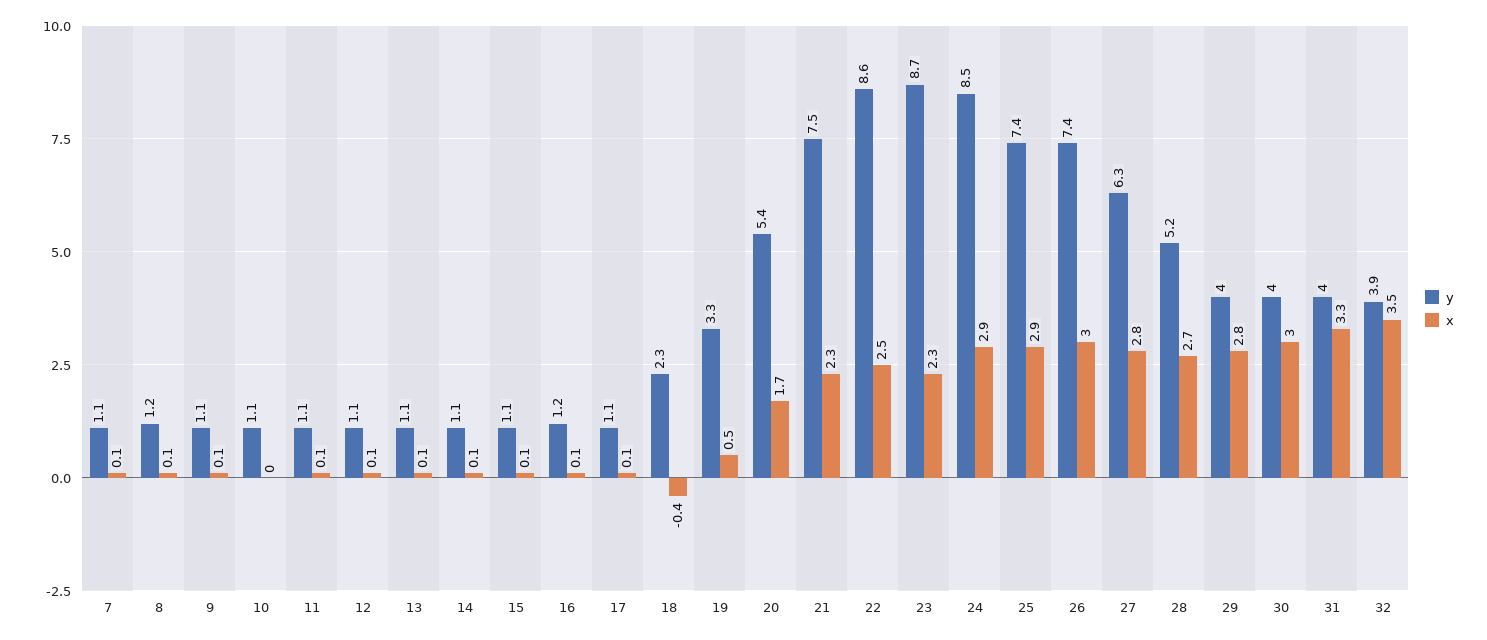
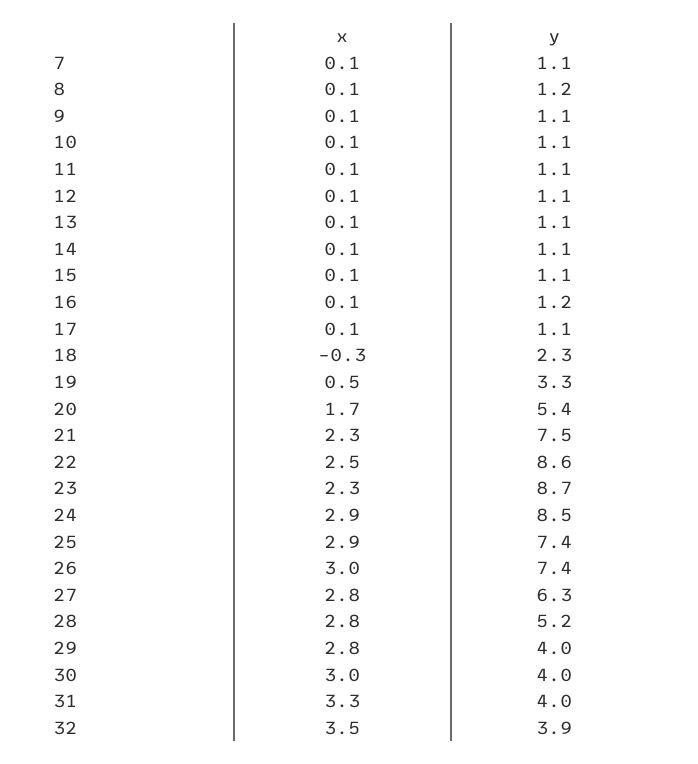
x, 10: 0 -> 0.1
x, 18: -0.4 -> -0.3
x, 28: 2.7 -> 2.8

